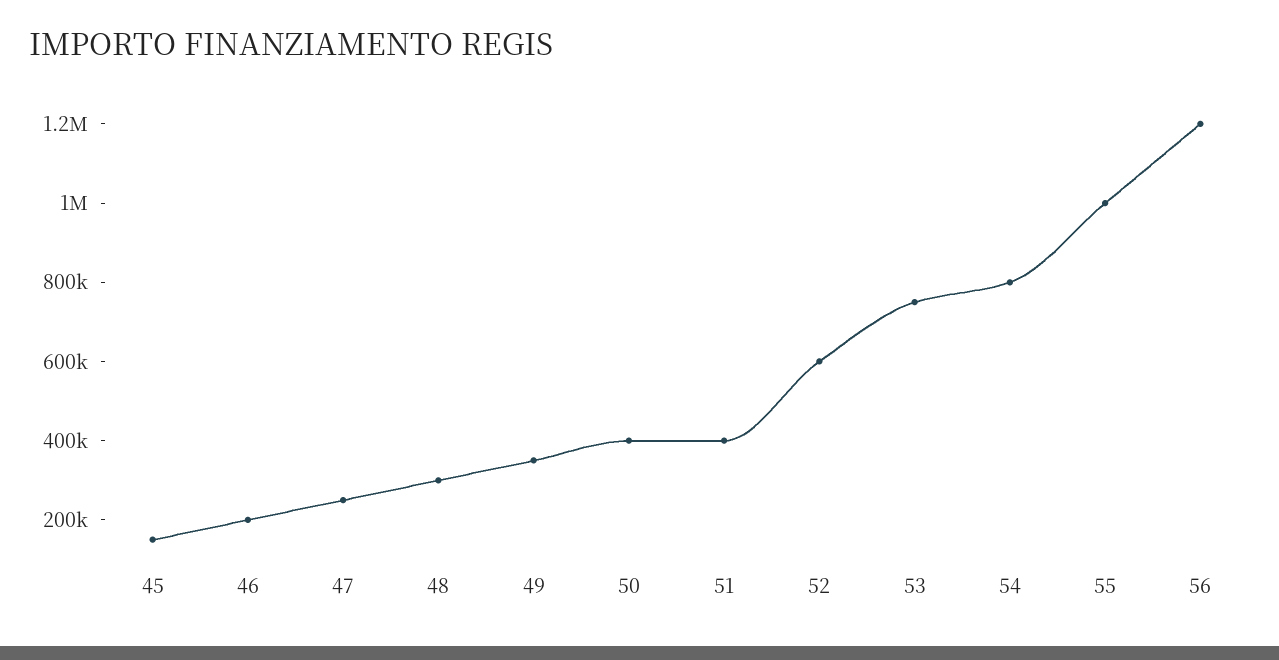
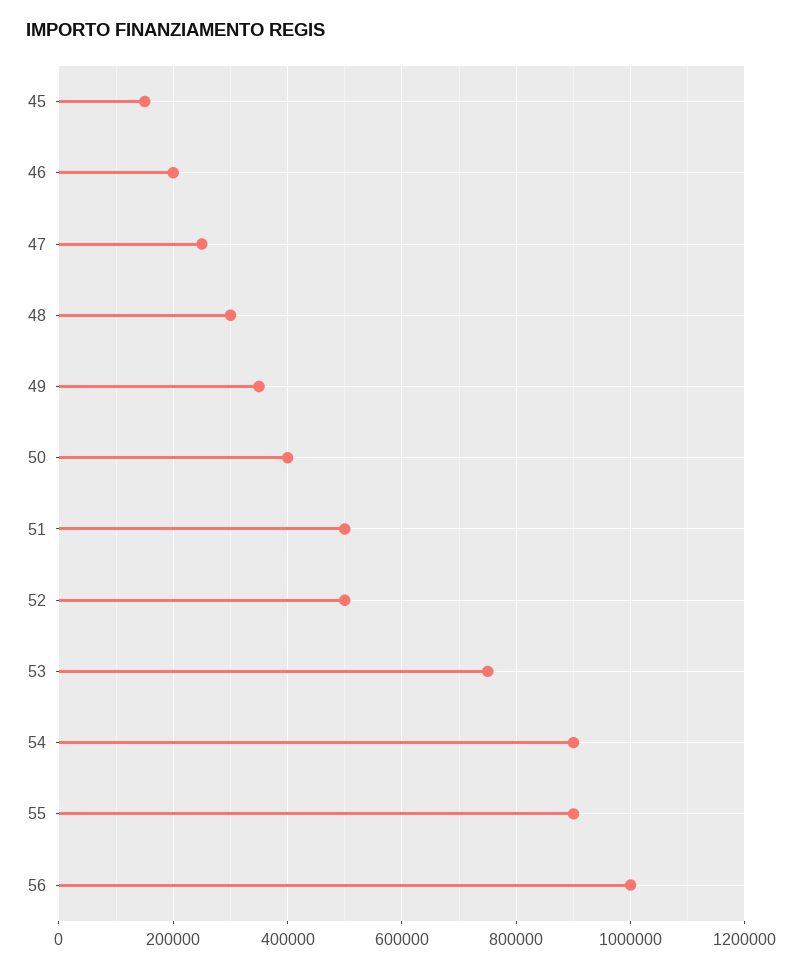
51: 400000 -> 500000
52: 600000 -> 500000
54: 800000 -> 900000
55: 1000000 -> 900000
56: 1200000 -> 1000000

